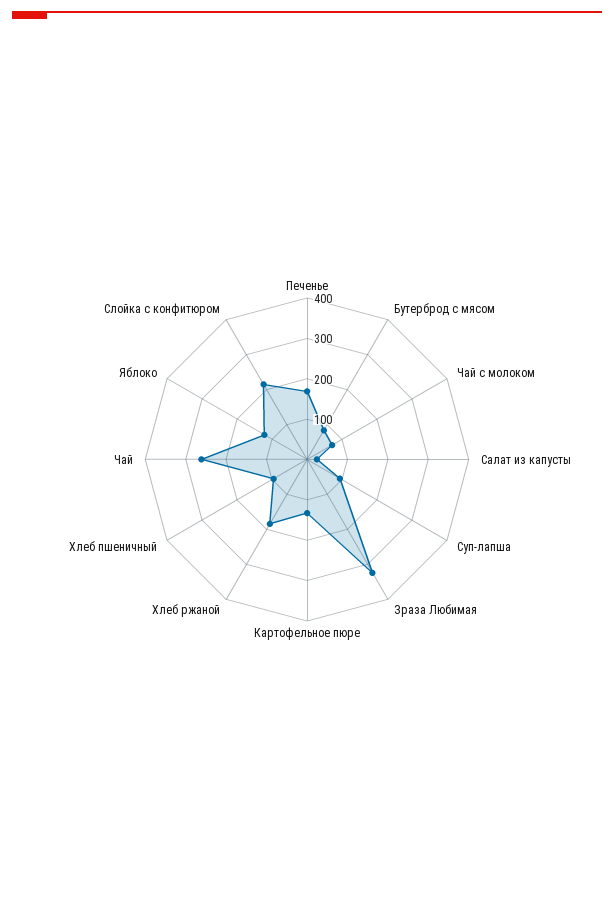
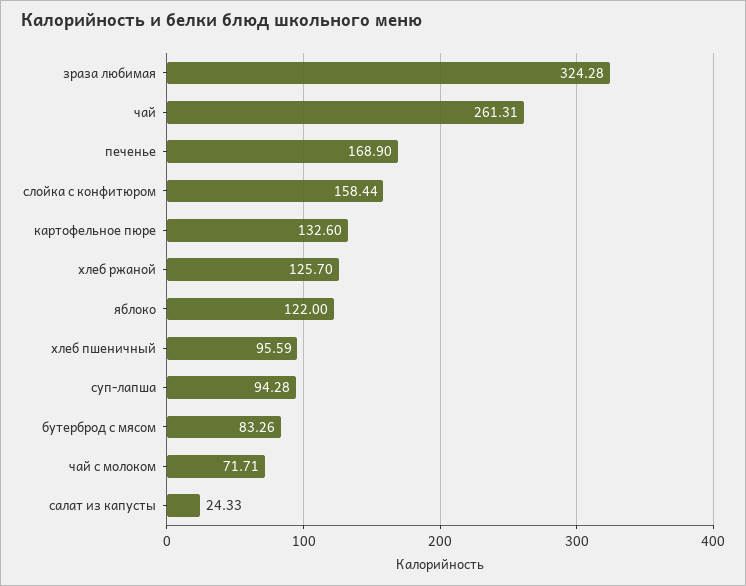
Хлеб ржаной: 180 -> 125.7
Слойка с конфитюром: 220 -> 158.44

